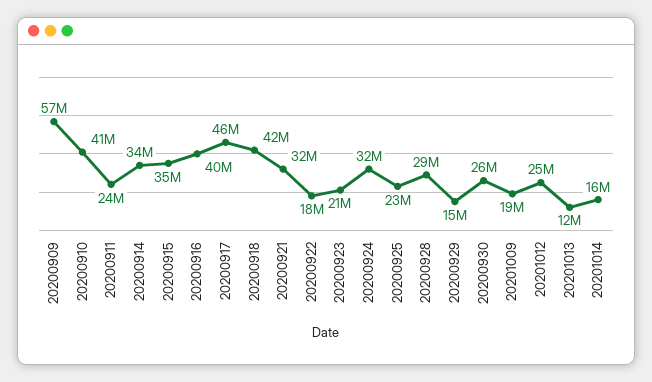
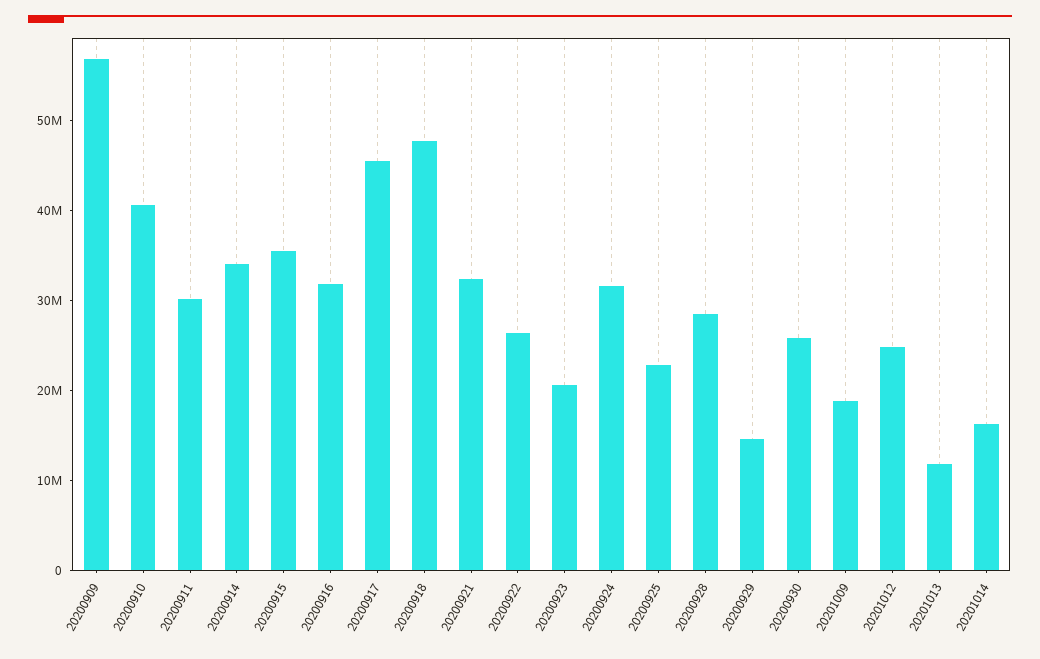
20200911: 24000000 -> 30000000
20200916: 40000000 -> 32000000
20200918: 42000000 -> 48000000
20200922: 18000000 -> 26000000

